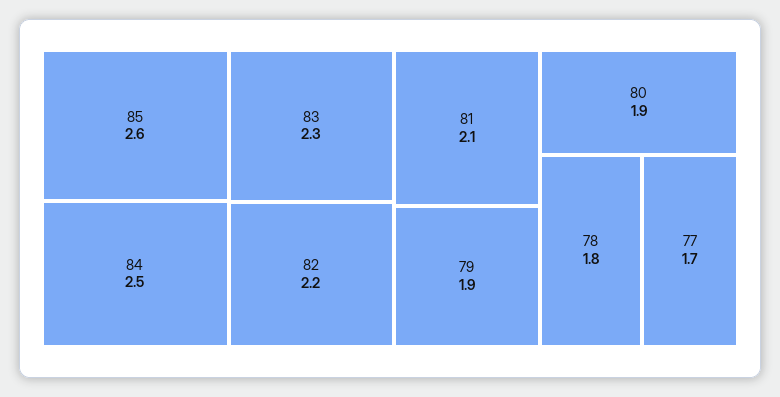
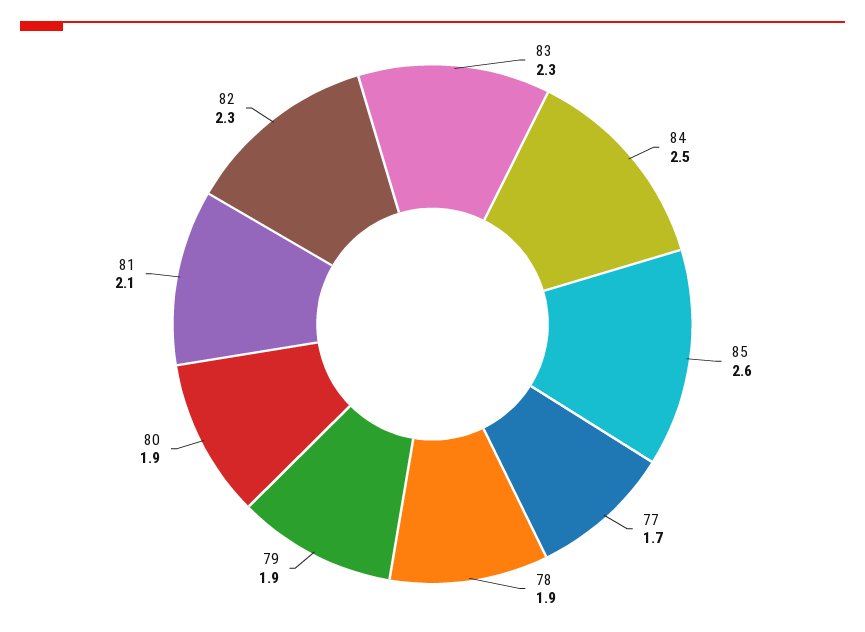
82: 2.2 -> 2.3
78: 1.8 -> 1.9

